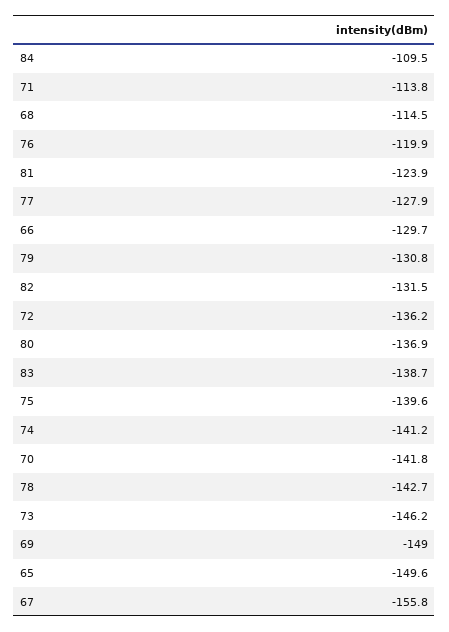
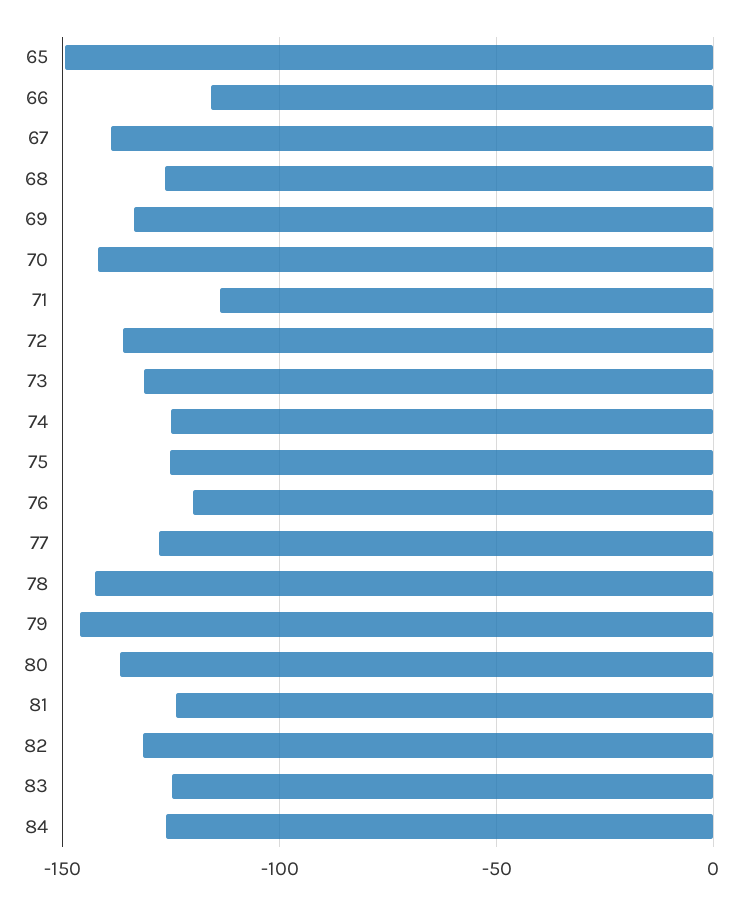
84: -109.5 -> -125
68: -114.5 -> -125
66: -129.7 -> -115
79: -130.8 -> -145
83: -138.7 -> -125
75: -139.6 -> -125
74: -141.2 -> -125
73: -146.2 -> -130
69: -149 -> -135
67: -155.8 -> -140

